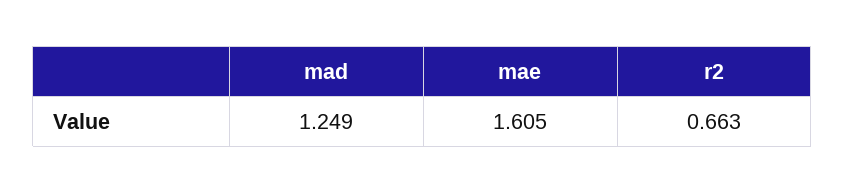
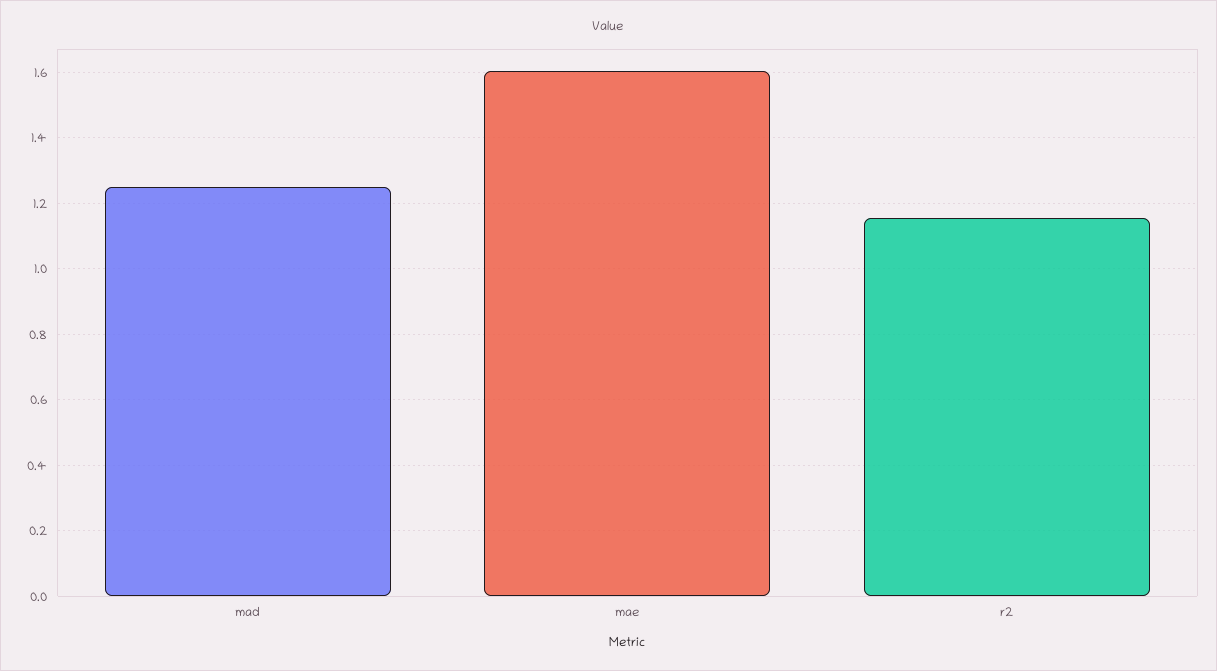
r2: 0.663 -> 1.16

